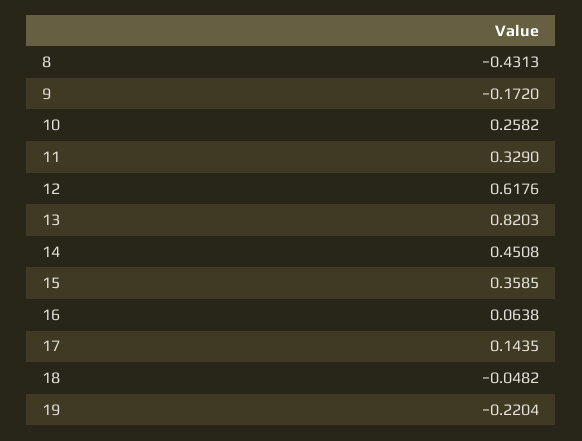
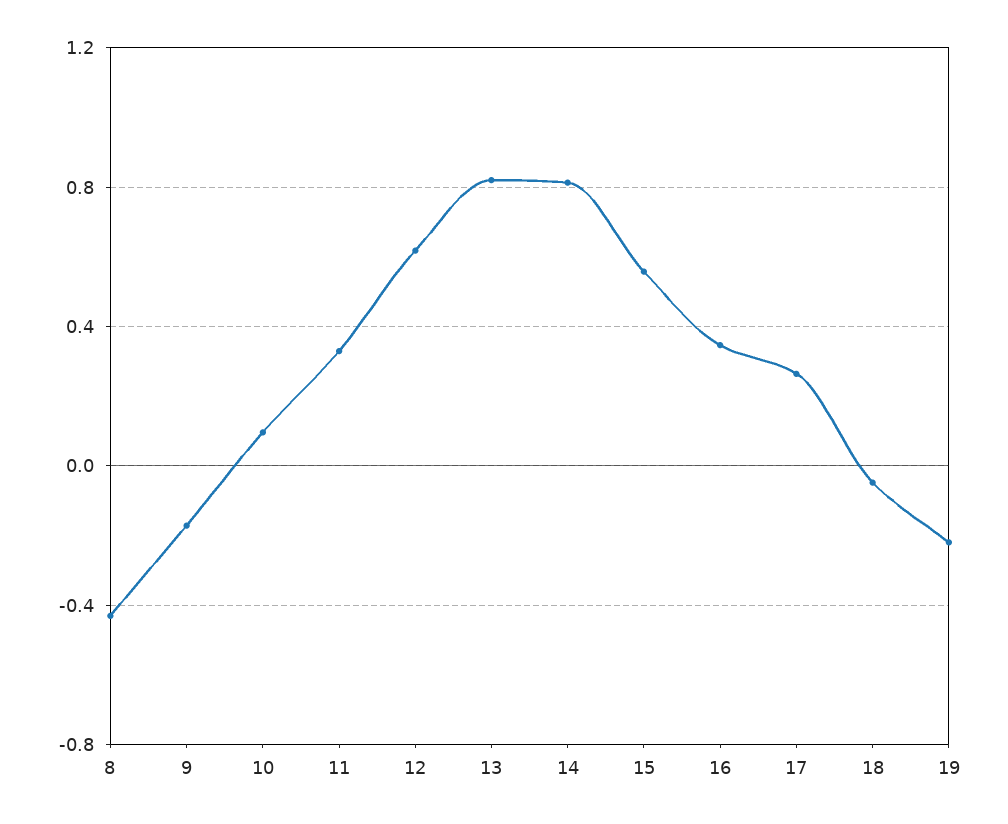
10: 0.2582 -> 0.1
14: 0.4508 -> 0.8
15: 0.3585 -> 0.55
16: 0.0638 -> 0.35
17: 0.1435 -> 0.25

